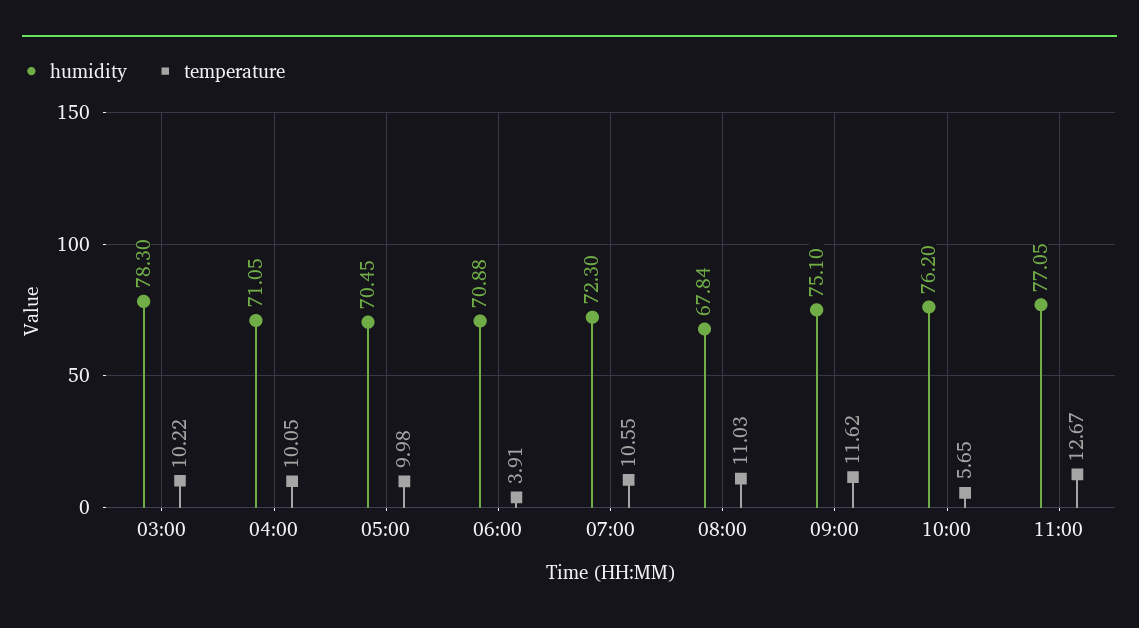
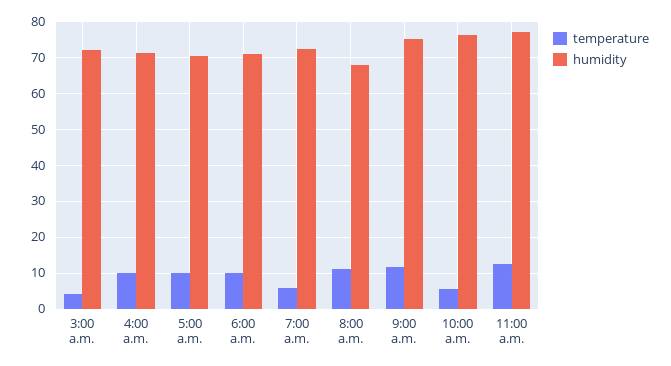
humidity, 03:00: 78.3 -> 72
temperature, 03:00: 10.22 -> 4
temperature, 06:00: 3.91 -> 10
temperature, 07:00: 10.55 -> 6

